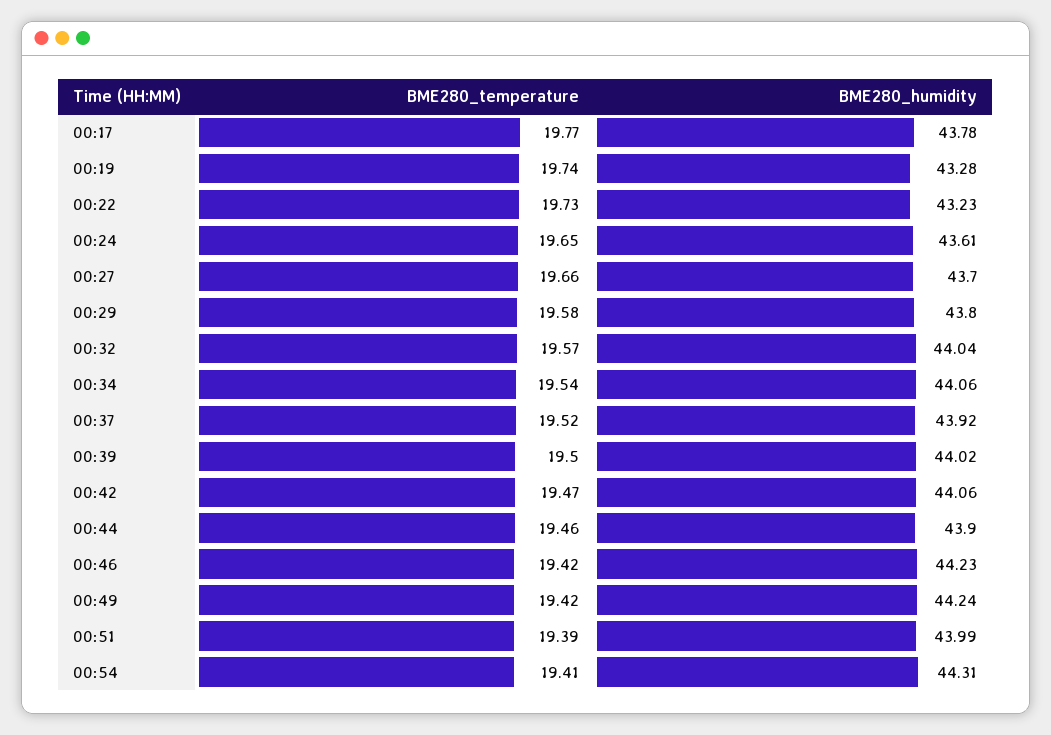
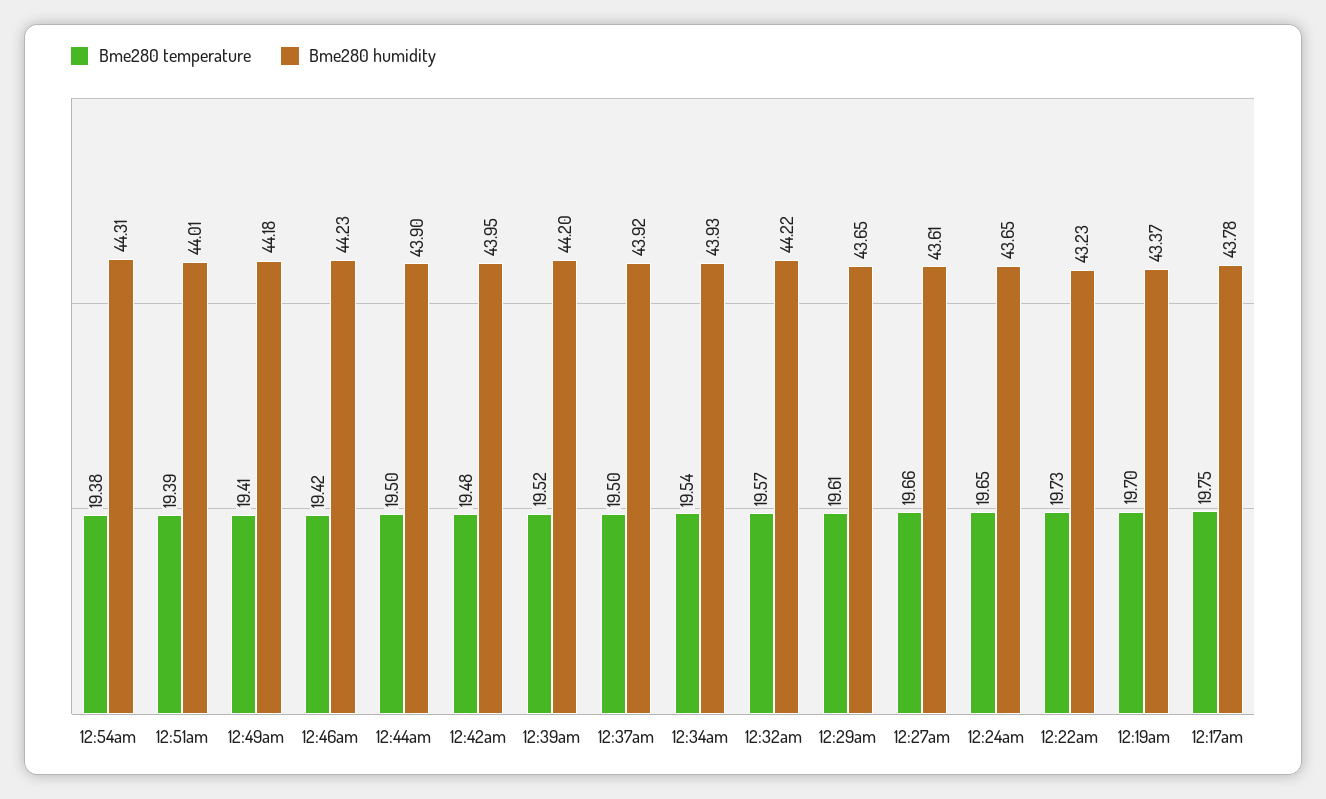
BME280_temperature, 00:17: 19.77 -> 19.75
BME280_temperature, 00:19: 19.74 -> 19.7
BME280_humidity, 00:19: 43.28 -> 43.37
BME280_humidity, 00:24: 43.61 -> 43.65
BME280_humidity, 00:27: 43.7 -> 43.61
BME280_temperature, 00:29: 19.58 -> 19.61
BME280_humidity, 00:29: 43.8 -> 43.65
BME280_humidity, 00:32: 44.04 -> 44.22
BME280_humidity, 00:34: 44.06 -> 43.93
BME280_temperature, 00:37: 19.52 -> 19.5
BME280_temperature, 00:39: 19.5 -> 19.52
BME280_humidity, 00:39: 44.02 -> 44.2
BME280_temperature, 00:42: 19.47 -> 19.48
BME280_humidity, 00:42: 44.06 -> 43.95
BME280_temperature, 00:44: 19.46 -> 19.5
BME280_temperature, 00:49: 19.42 -> 19.41
BME280_humidity, 00:49: 44.24 -> 44.18
BME280_humidity, 00:51: 43.99 -> 44.01
BME280_temperature, 00:54: 19.41 -> 19.38

